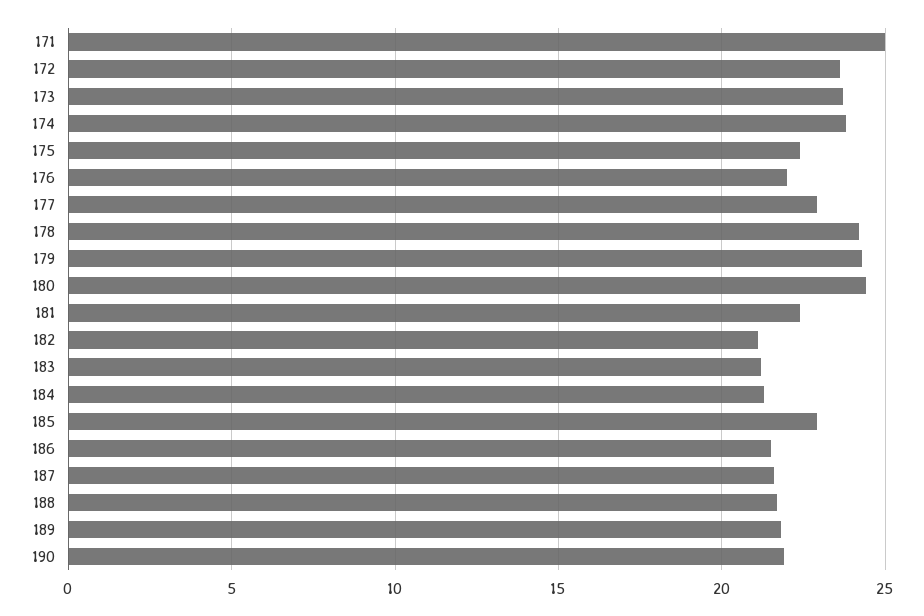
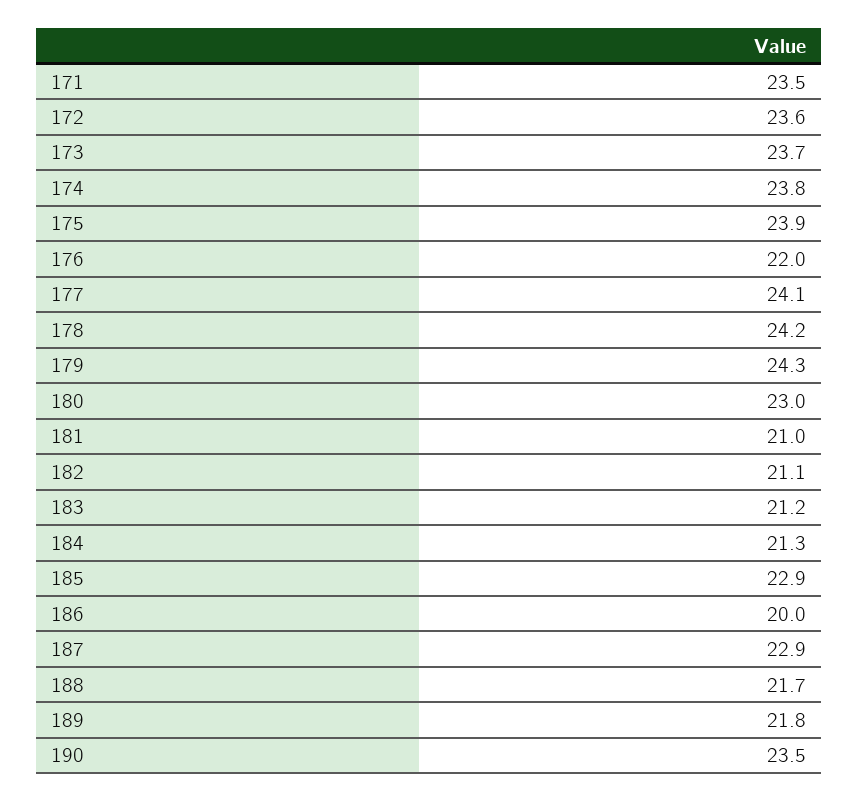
171: 25 -> 23.5
175: 22.5 -> 23.9
177: 23 -> 24.1
180: 24.5 -> 23
181: 22.5 -> 21
186: 21.5 -> 20
187: 21.5 -> 22.9
190: 22 -> 23.5

